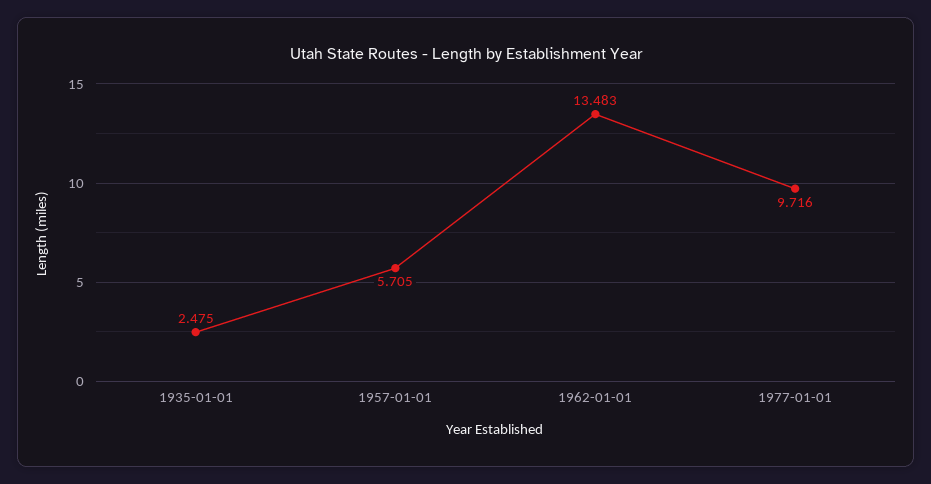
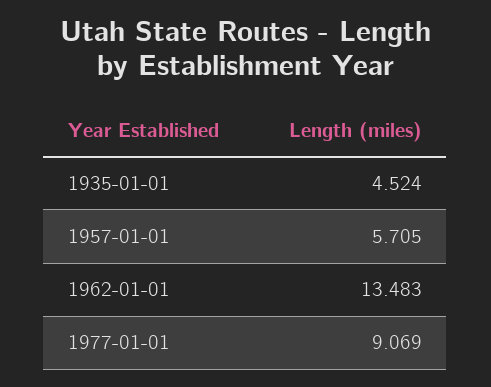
1935-01-01: 2.475 -> 4.524
1977-01-01: 9.716 -> 9.069

